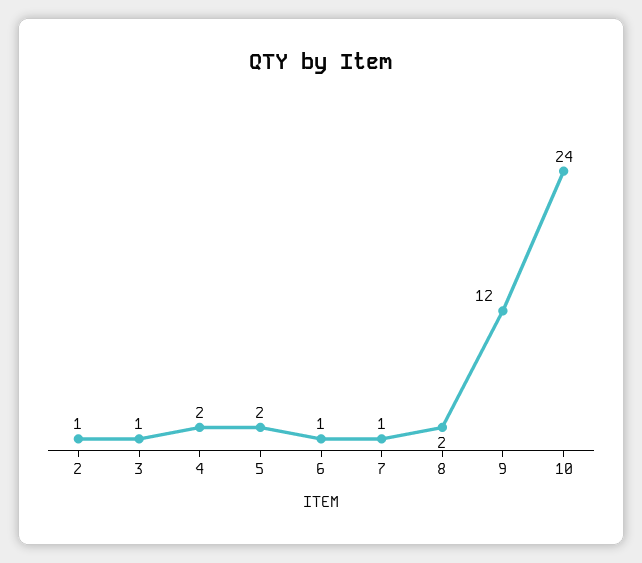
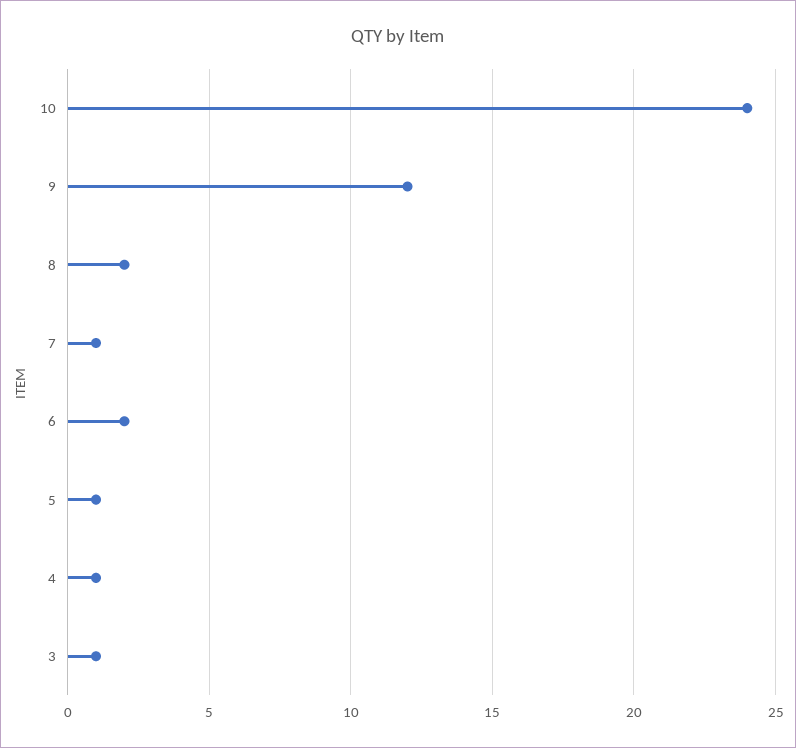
2: 1 -> none
4: 2 -> 1
5: 2 -> 1
6: 1 -> 2

